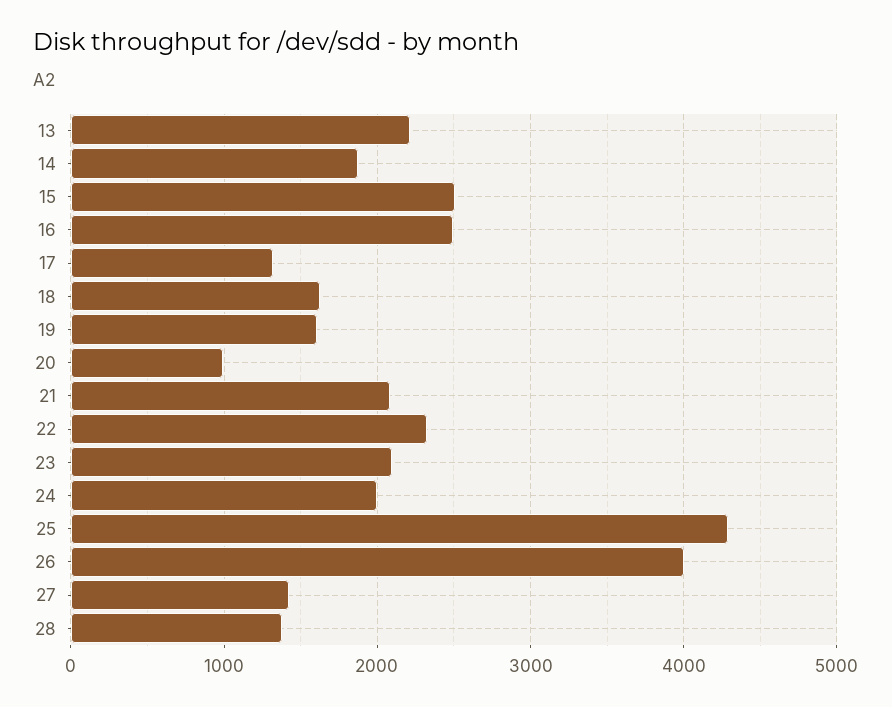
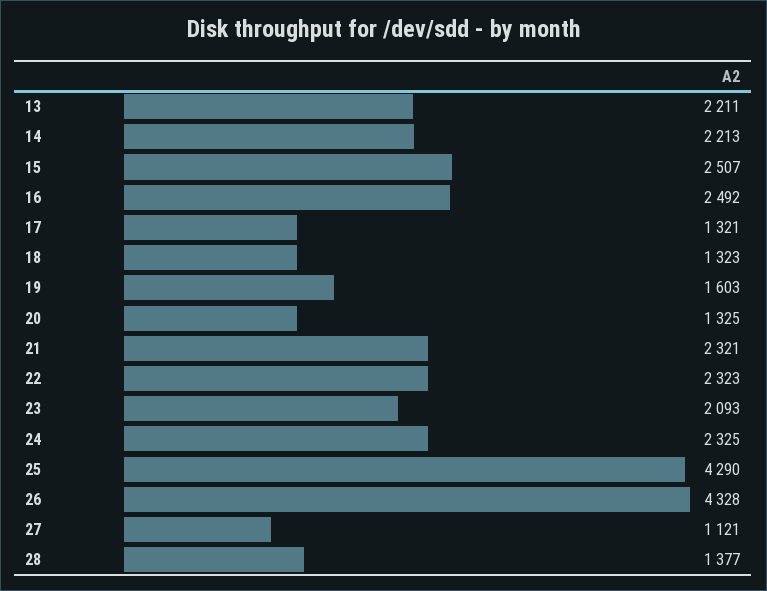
14: 1900 -> 2213
18: 1600 -> 1323
20: 1000 -> 1325
21: 2100 -> 2321
24: 2000 -> 2325
26: 4000 -> 4328
27: 1400 -> 1121

